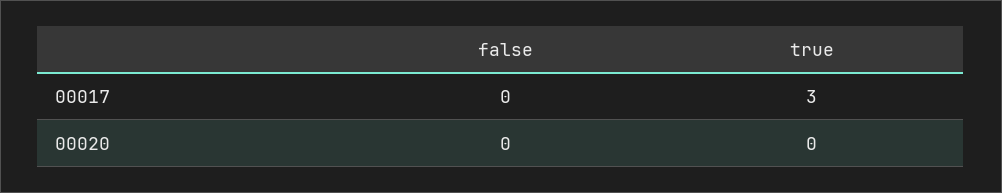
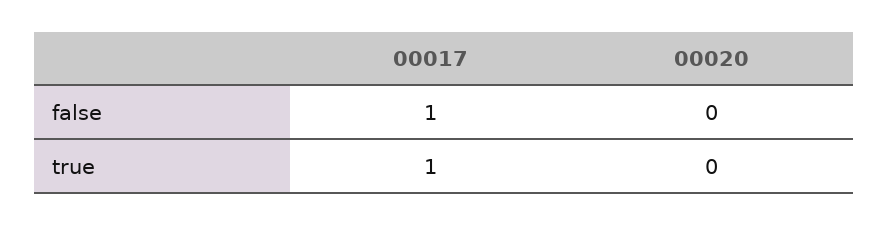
false, 00017: 0 -> 1
true, 00017: 3 -> 1

